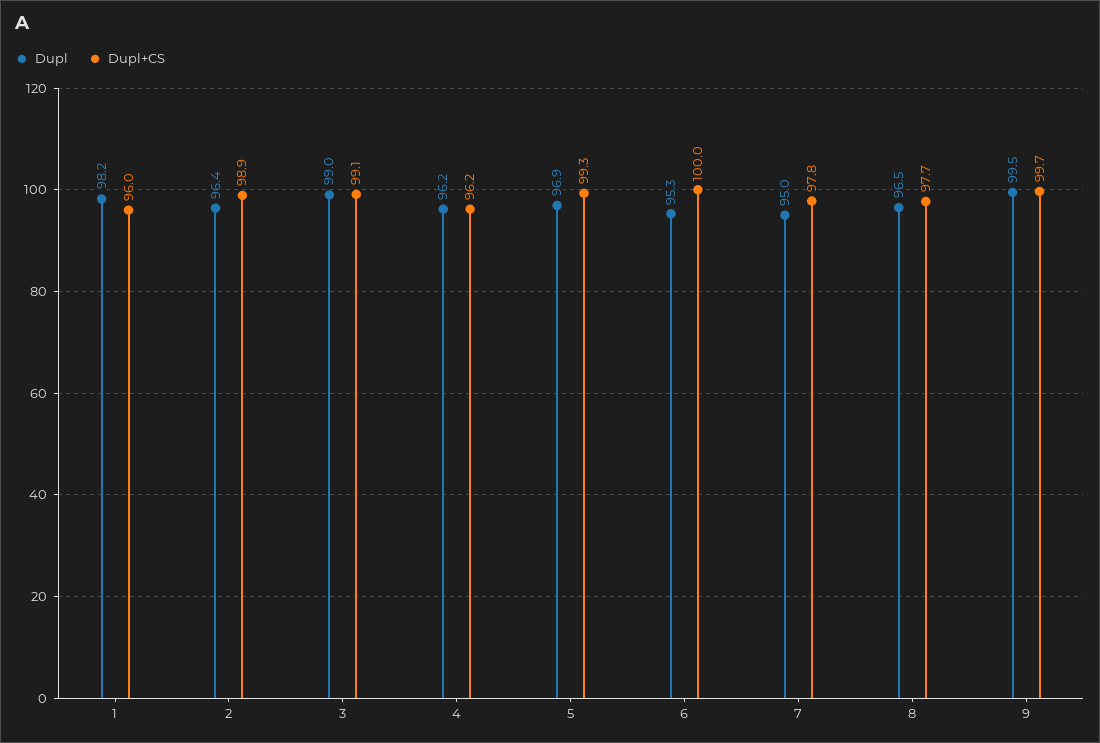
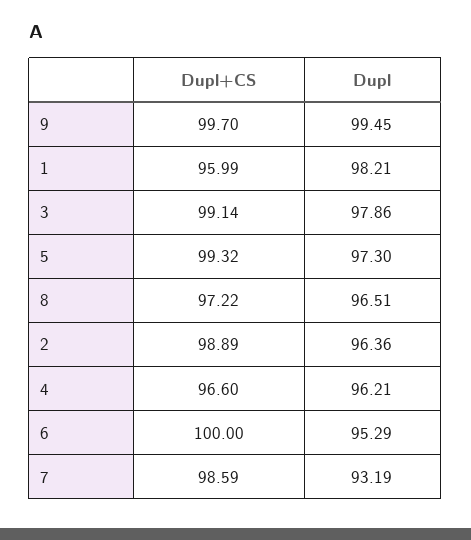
Dupl, 3: 99 -> 97.86
Dupl+CS, 4: 96.2 -> 96.6
Dupl, 5: 96.9 -> 97.3
Dupl, 7: 95 -> 93.19
Dupl+CS, 7: 97.8 -> 98.59
Dupl+CS, 8: 97.7 -> 97.22

